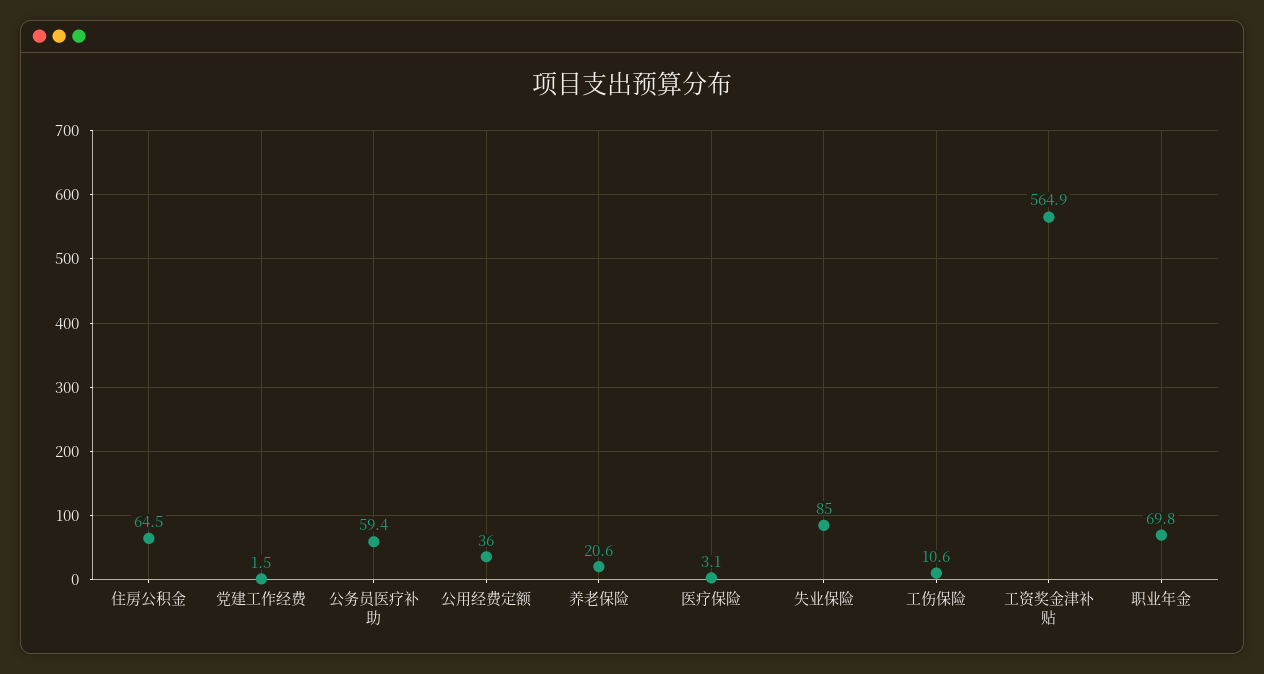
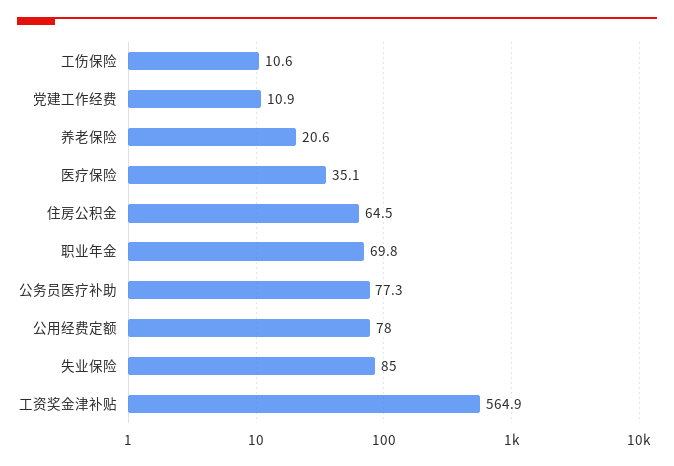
党建工作经费: 1.5 -> 10.9
公务员医疗补助: 59.4 -> 77.3
公用经费定额: 36 -> 78
医疗保险: 3.1 -> 35.1

